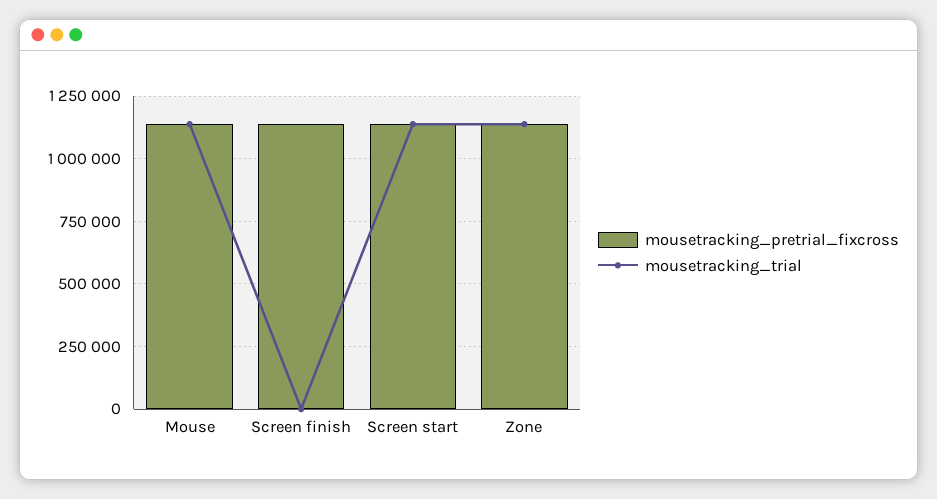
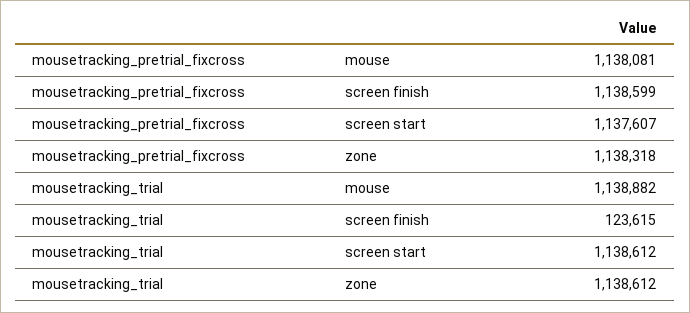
mousetracking_trial, Screen finish: 0 -> 123615

